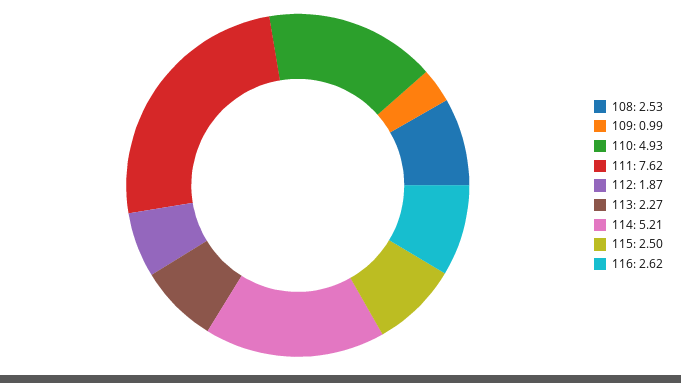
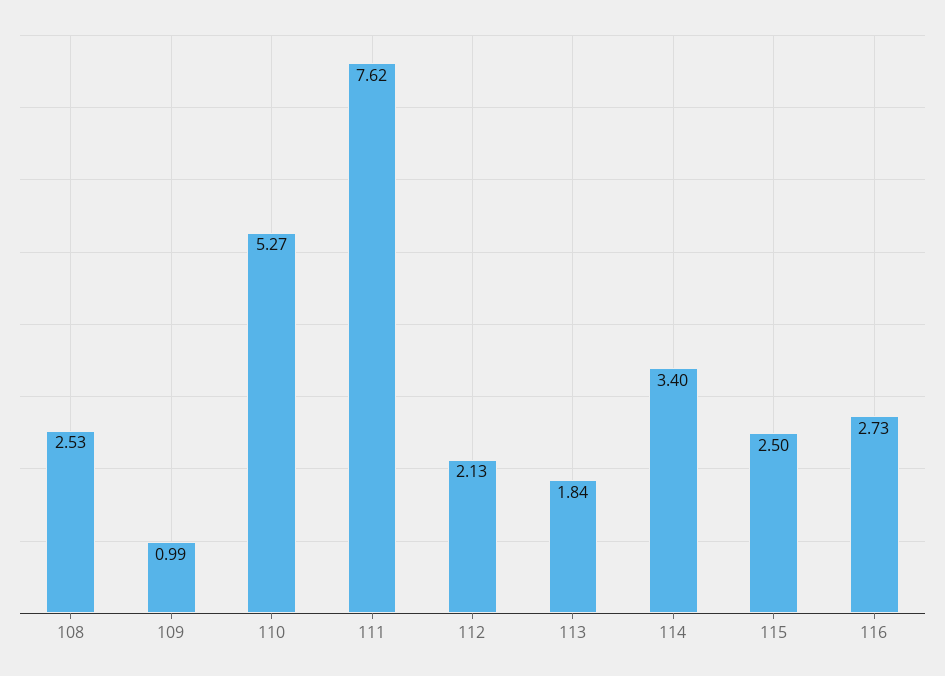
110: 4.93 -> 5.27
112: 1.87 -> 2.13
113: 2.27 -> 1.84
114: 5.21 -> 3.4
116: 2.62 -> 2.73

